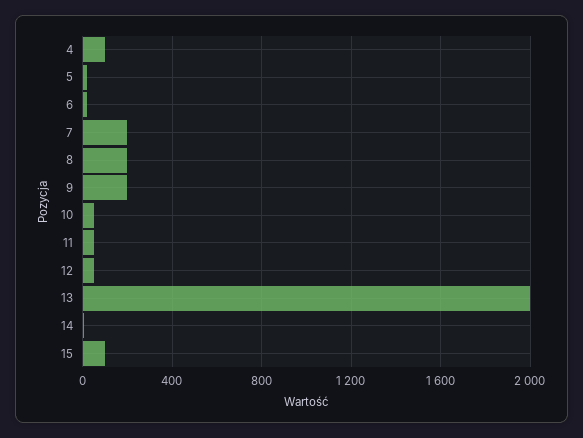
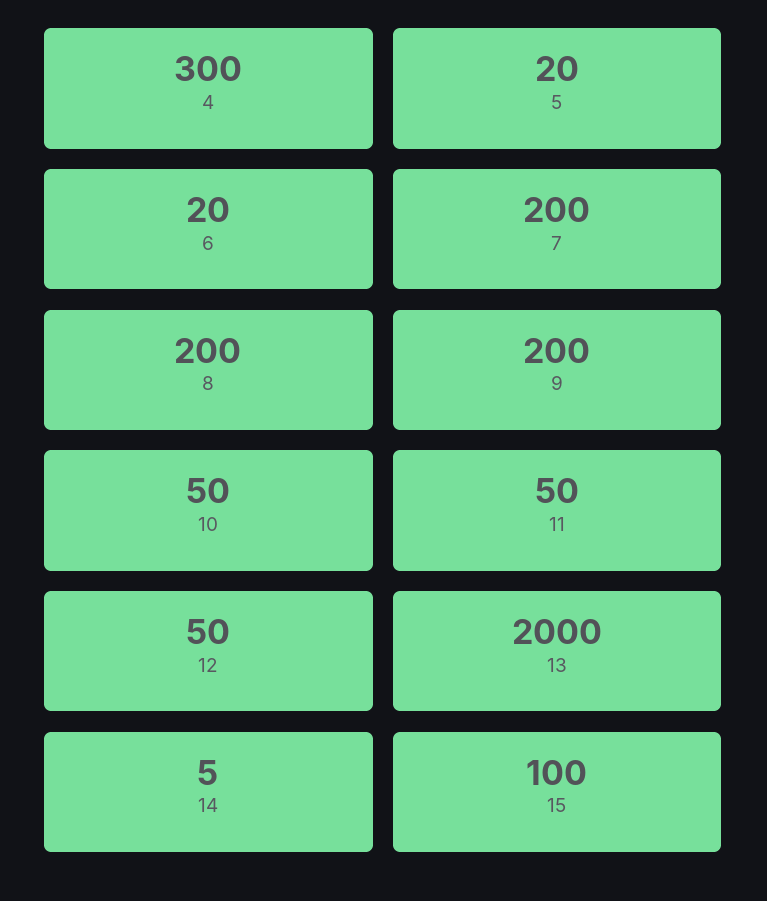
4: 100 -> 300

